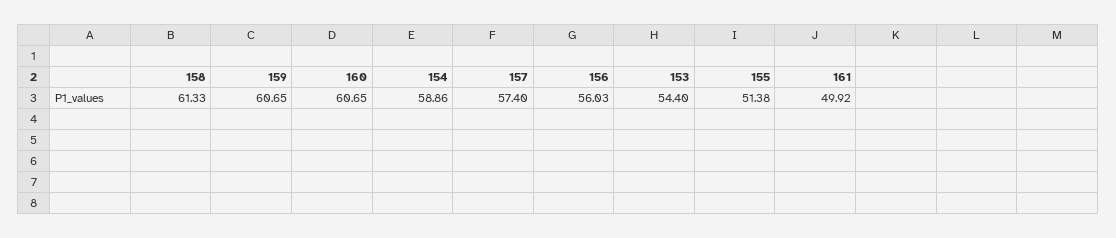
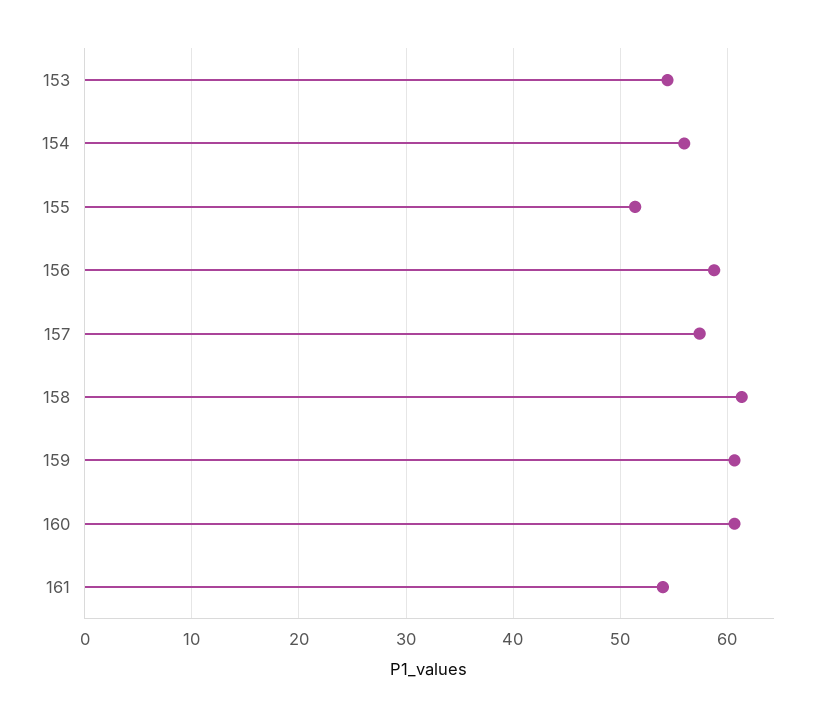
154: 58.86 -> 56
156: 56.03 -> 59
161: 49.92 -> 54

